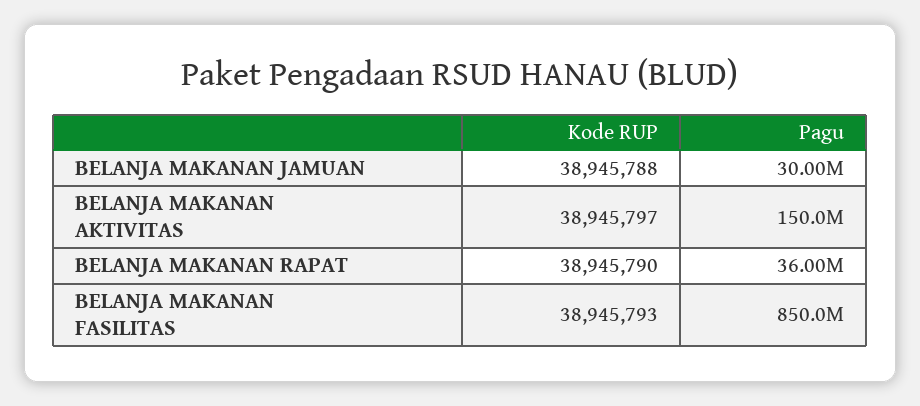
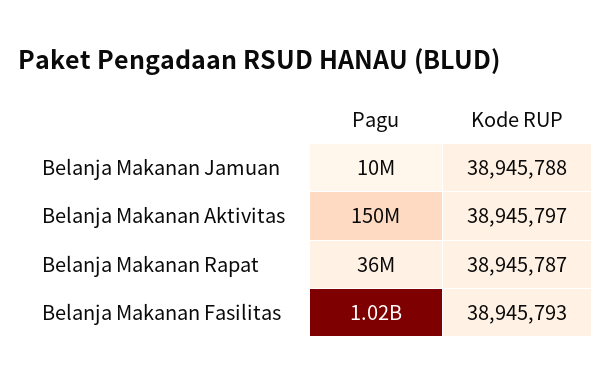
Pagu, BELANJA MAKANAN JAMUAN: 30000000 -> 10000000
Kode RUP, BELANJA MAKANAN RAPAT: 38945790 -> 38945787
Pagu, BELANJA MAKANAN FASILITAS: 850000000 -> 1020000000

